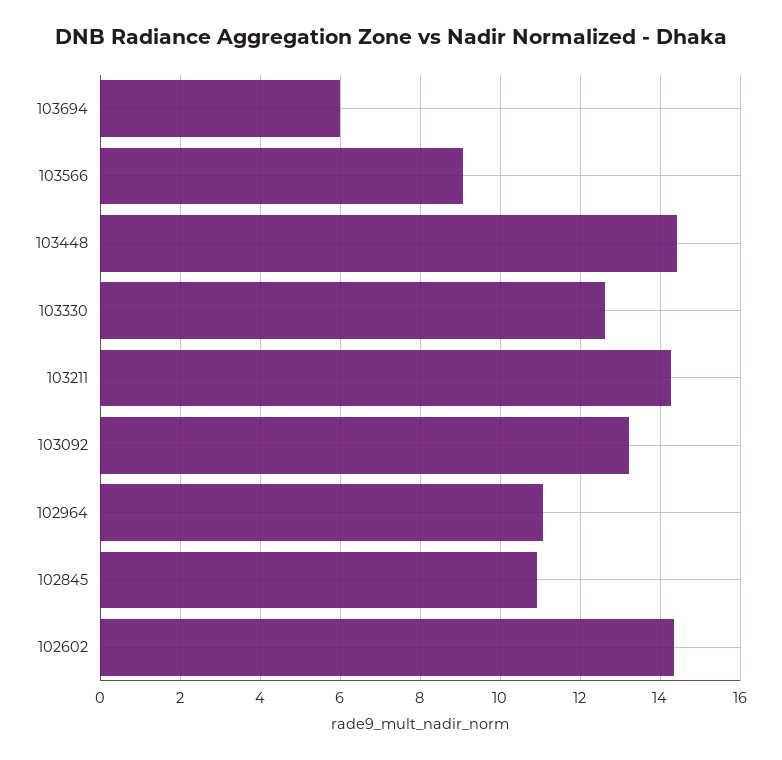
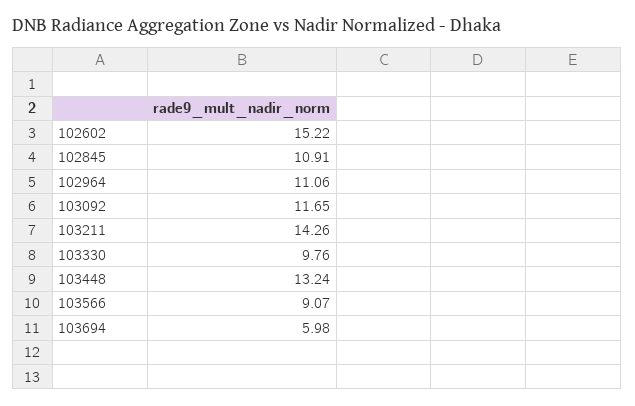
103448: 14.4 -> 13.24
103330: 12.6 -> 9.76
103092: 13.2 -> 11.65
102602: 14.4 -> 15.22

